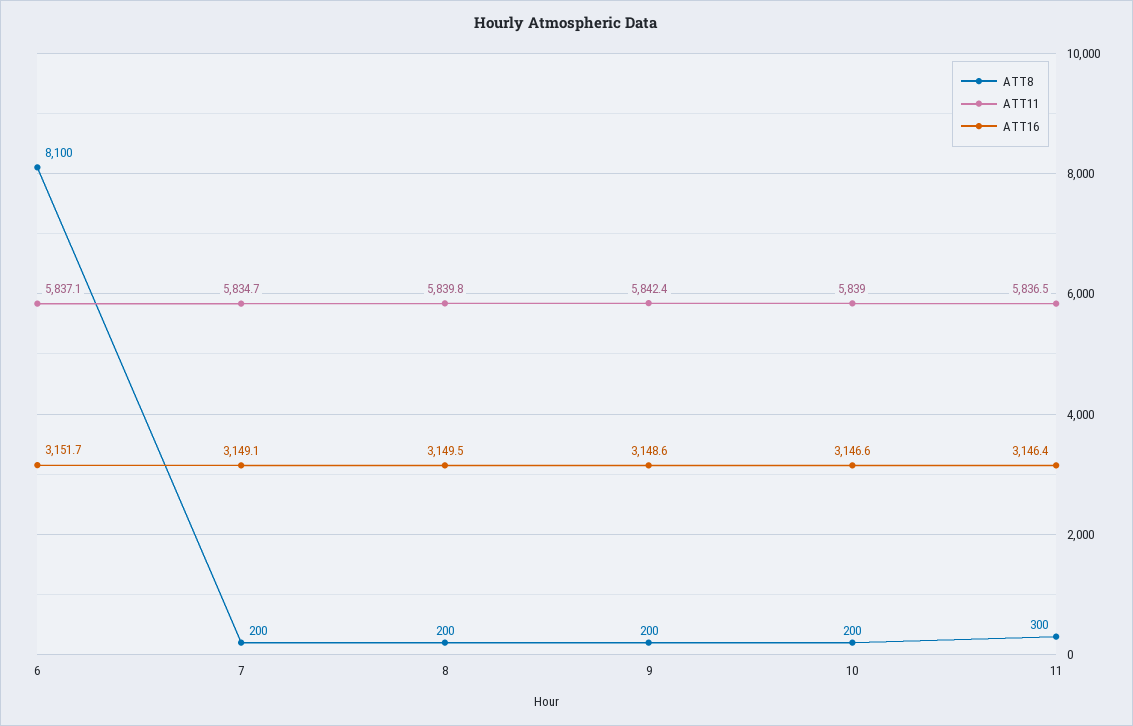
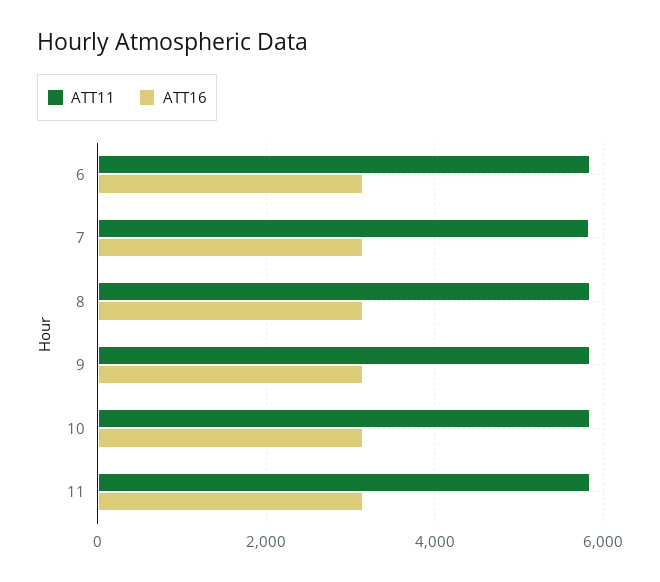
ATT8, 6: 8100 -> none
ATT8, 7: 200 -> none
ATT8, 8: 200 -> none
ATT8, 9: 200 -> none
ATT8, 10: 200 -> none
ATT8, 11: 300 -> none

